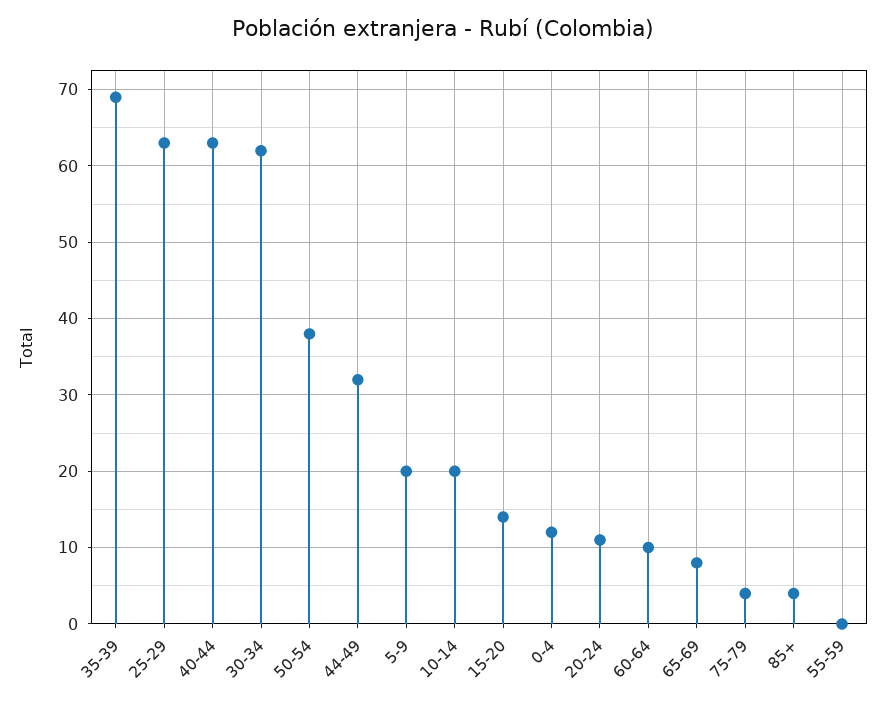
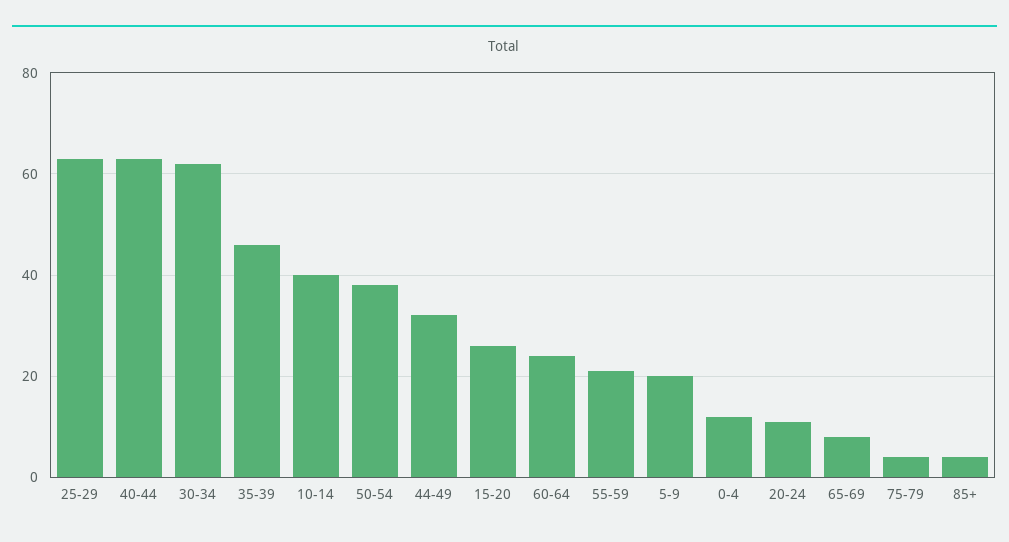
35-39: 69 -> 45
10-14: 20 -> 40
15-20: 14 -> 25
60-64: 10 -> 25
55-59: 0 -> 20

